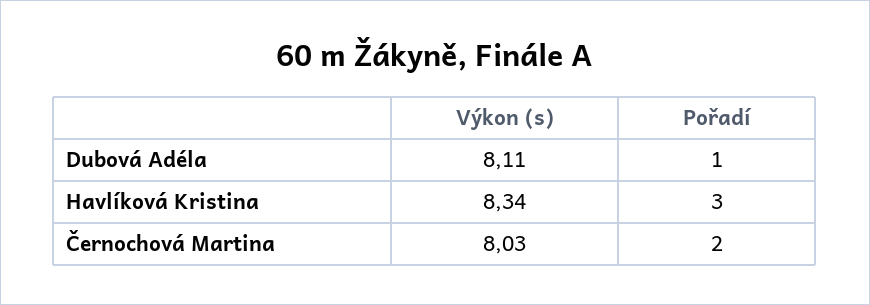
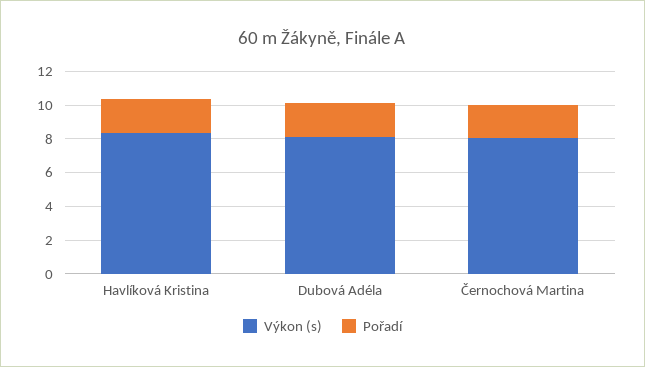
Pořadí, Dubová Adéla: 1 -> 2
Pořadí, Havlíková Kristina: 3 -> 2

